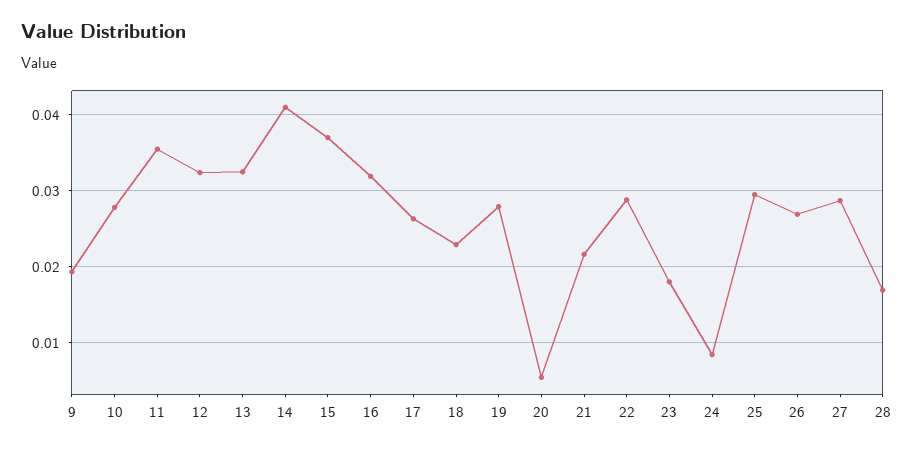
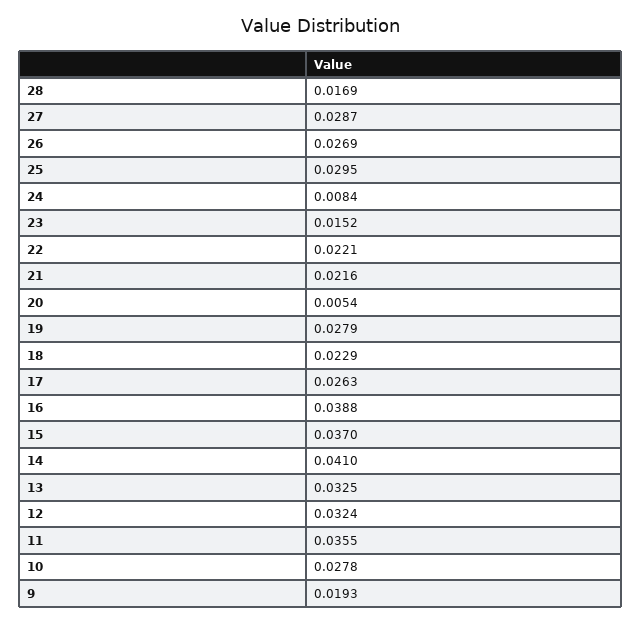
16: 0.032 -> 0.0388
22: 0.029 -> 0.0221
23: 0.018 -> 0.0152

